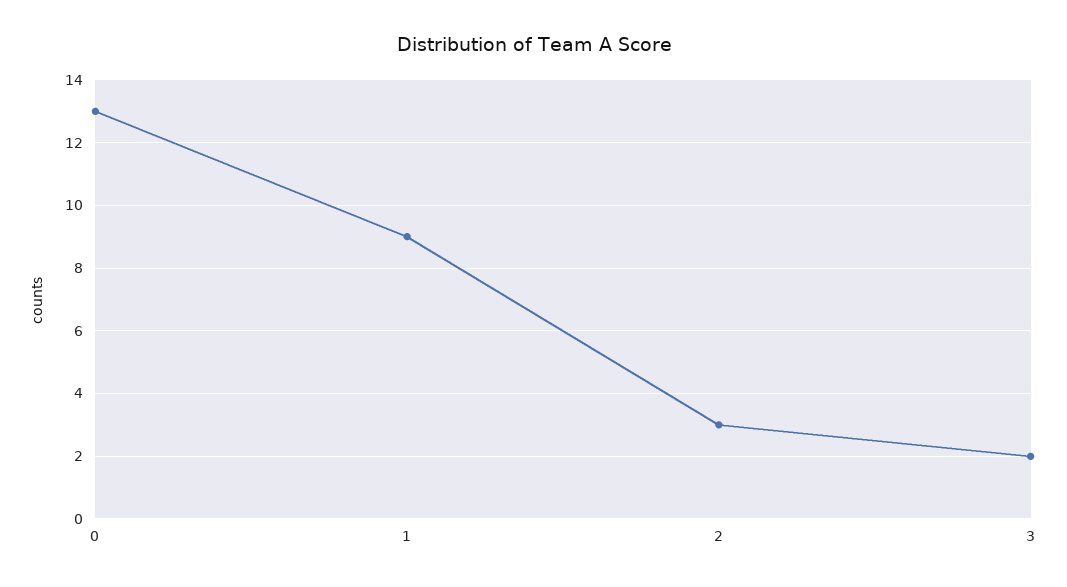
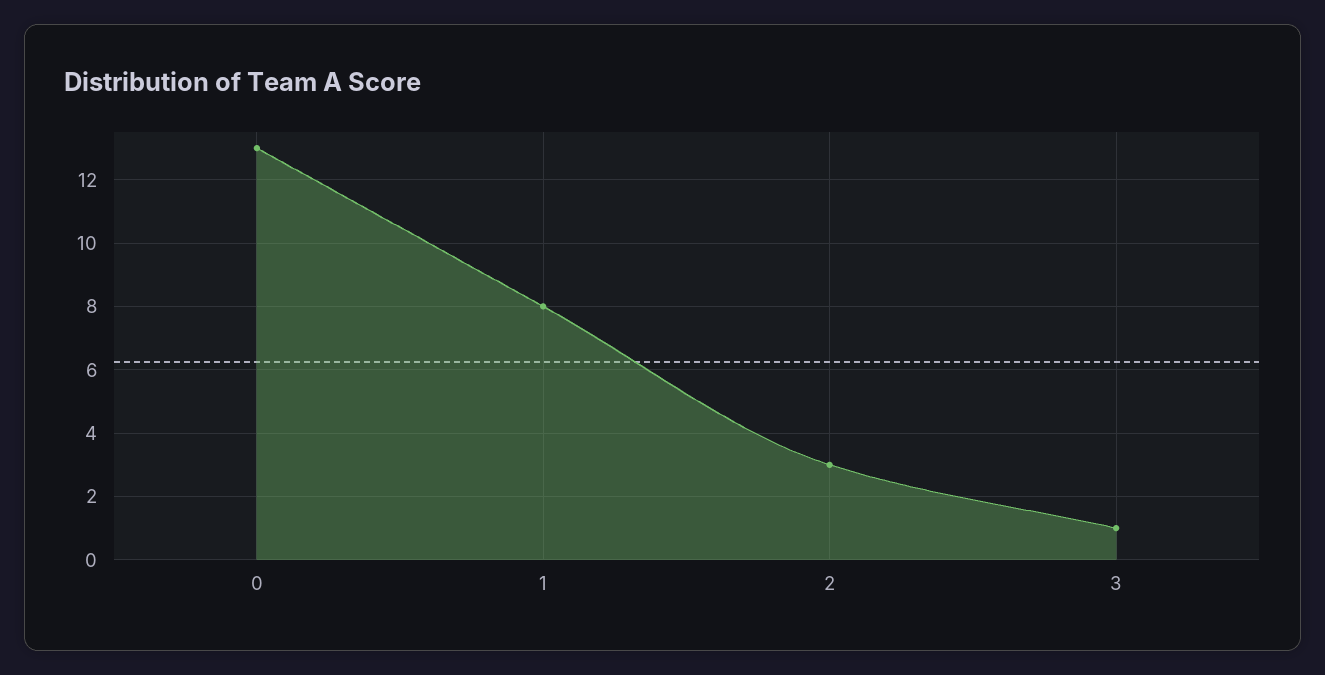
1: 9 -> 8
3: 2 -> 1

